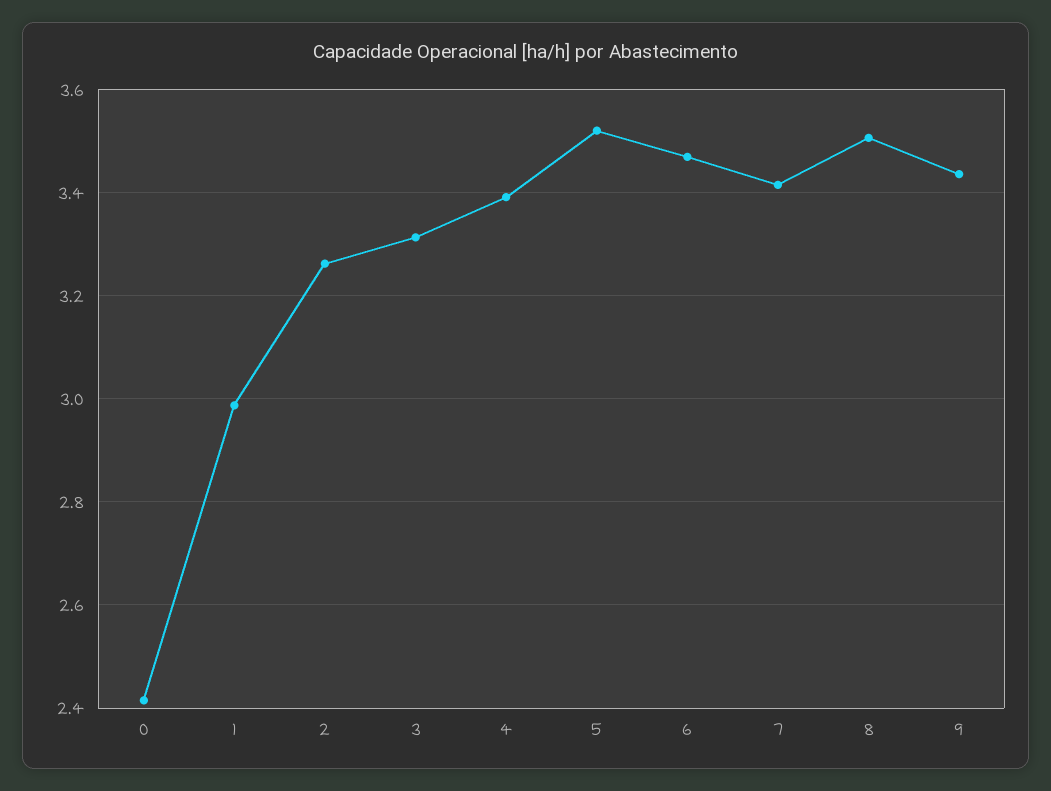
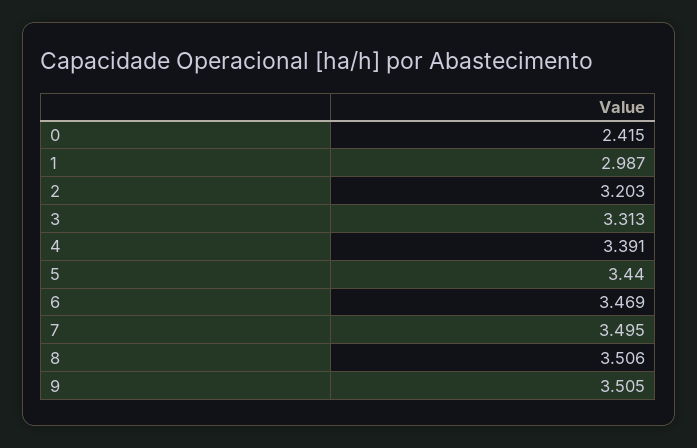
2: 3.26 -> 3.203
5: 3.52 -> 3.44
7: 3.42 -> 3.495
9: 3.44 -> 3.505

